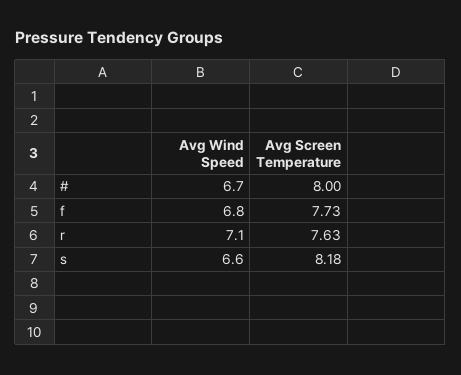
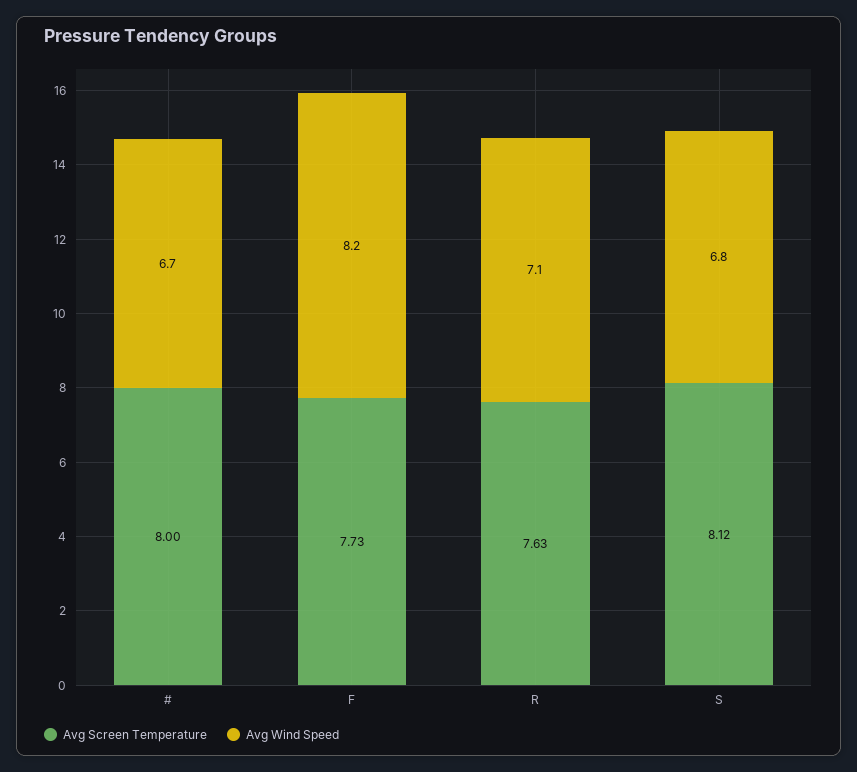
Avg Wind Speed, f: 6.8 -> 8.2
Avg Wind Speed, s: 6.6 -> 6.8
Avg Screen Temperature, s: 8.18 -> 8.12

